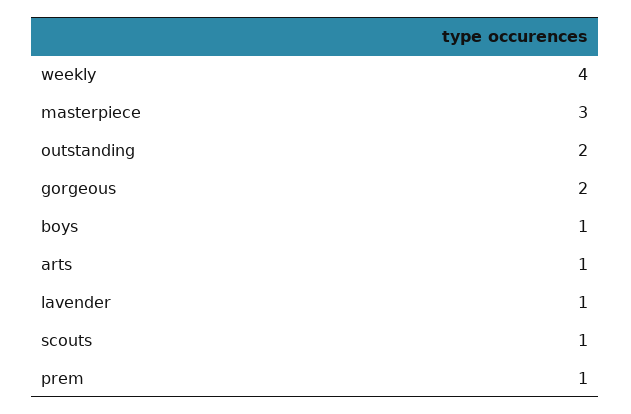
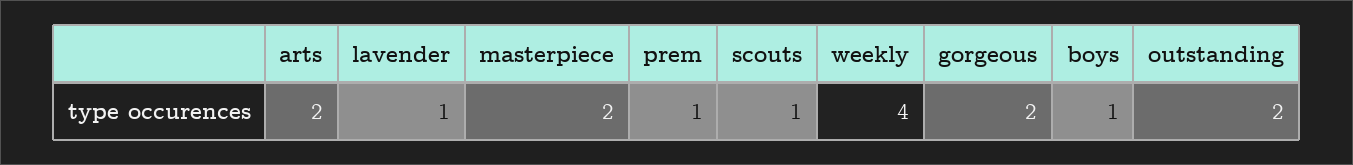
masterpiece: 3 -> 2
arts: 1 -> 2

